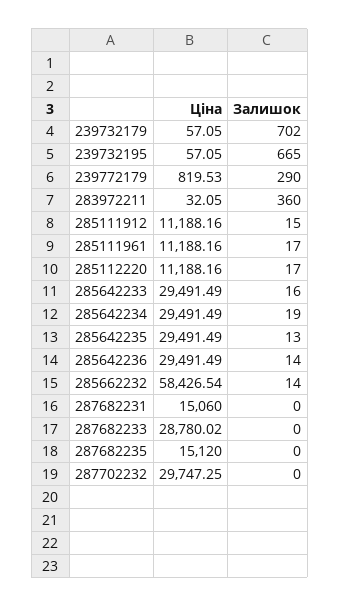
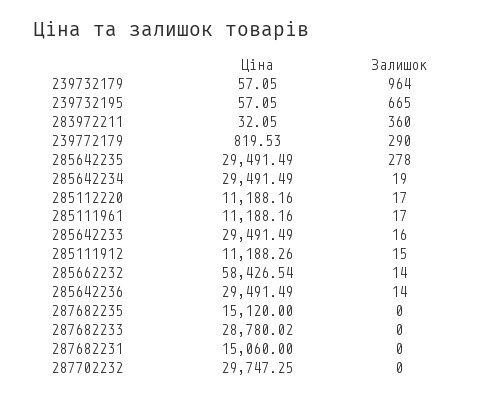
Залишок, 239732179: 702 -> 964
Ціна, 285111912: 11188.16 -> 11188.26
Залишок, 285642235: 13 -> 278

